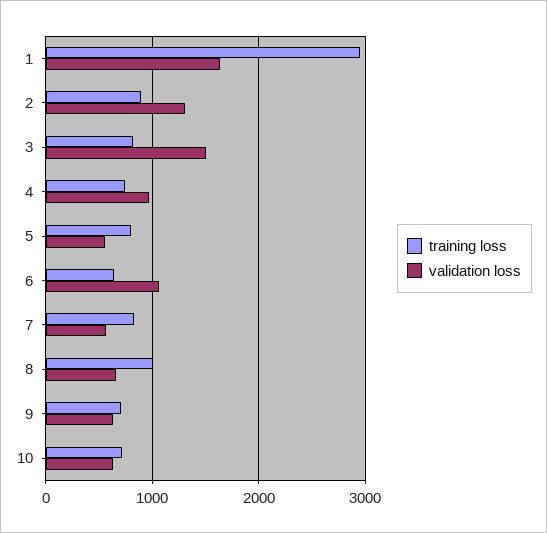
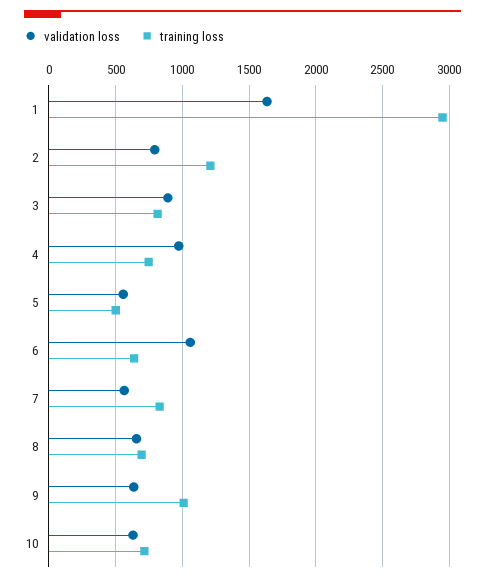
training loss, 2: 900 -> 1200
validation loss, 2: 1300 -> 800
validation loss, 3: 1500 -> 900
training loss, 5: 800 -> 500
training loss, 8: 1000 -> 700
training loss, 9: 700 -> 1000

